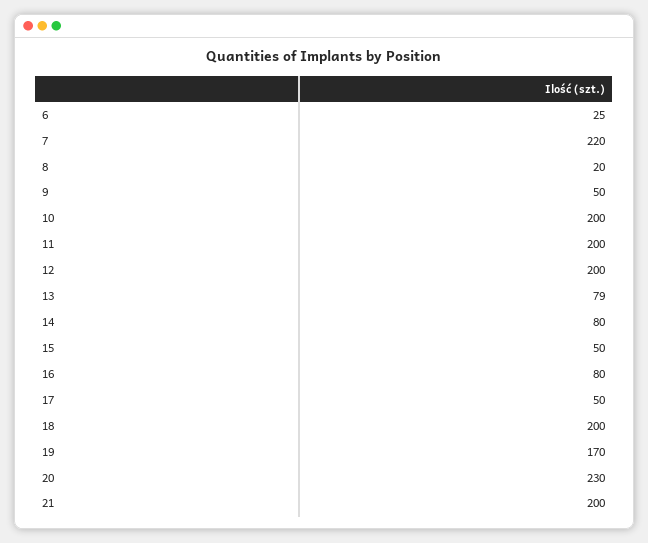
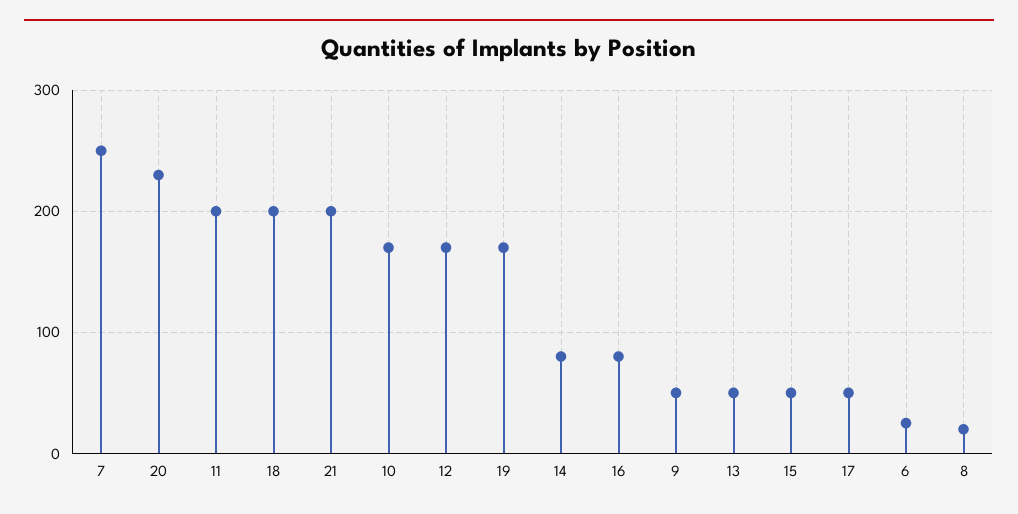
7: 220 -> 250
10: 200 -> 170
12: 200 -> 170
13: 79 -> 50

